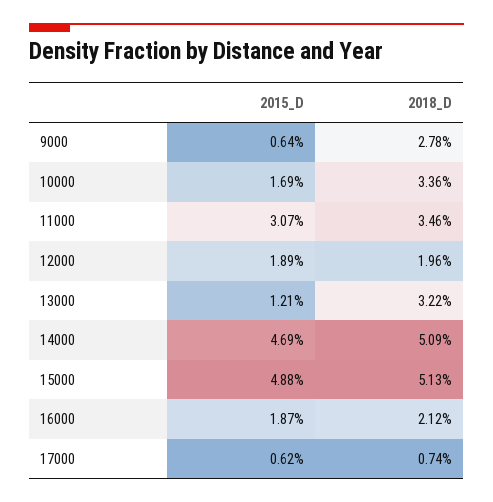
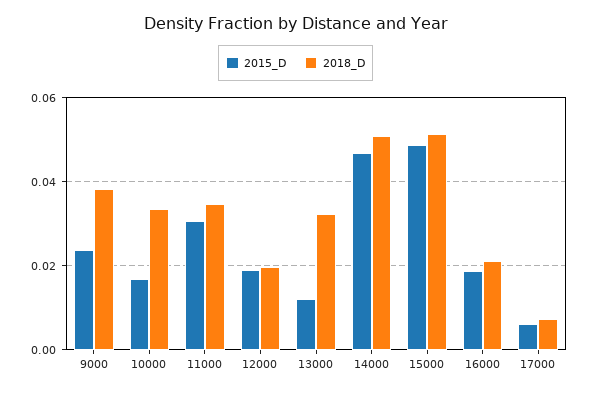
2015_D, 9000: 0.0064 -> 0.024
2018_D, 9000: 0.0278 -> 0.038

